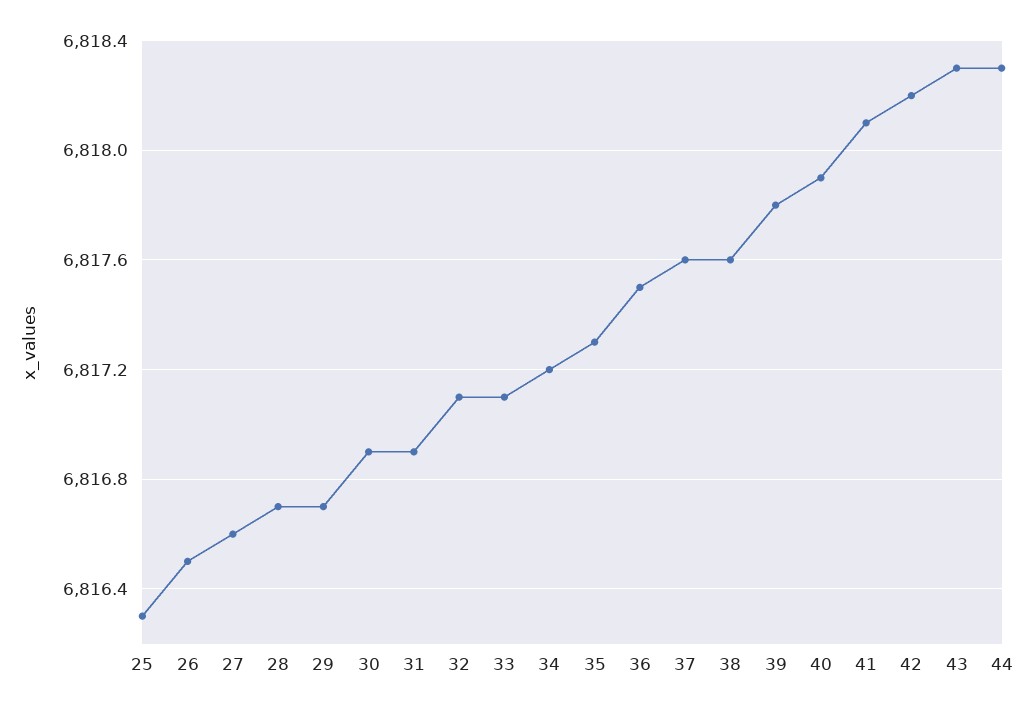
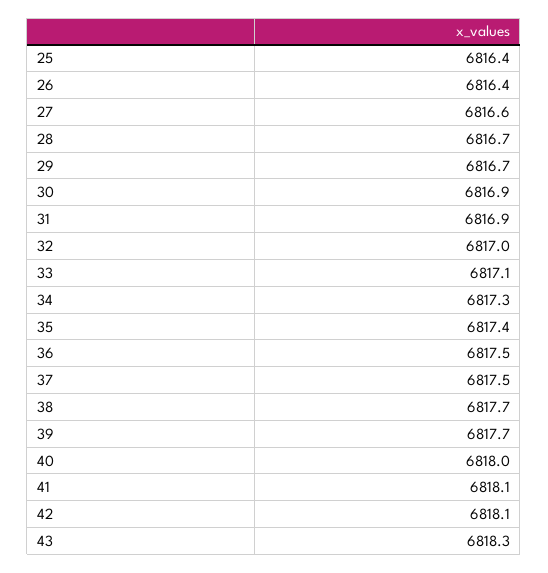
25: 6816.3 -> 6816.4
26: 6816.5 -> 6816.4
32: 6817.1 -> 6817
34: 6817.2 -> 6817.3
35: 6817.3 -> 6817.4
37: 6817.6 -> 6817.5
38: 6817.6 -> 6817.7
39: 6817.8 -> 6817.7
40: 6817.9 -> 6818
42: 6818.2 -> 6818.1
44: 6818.3 -> none

